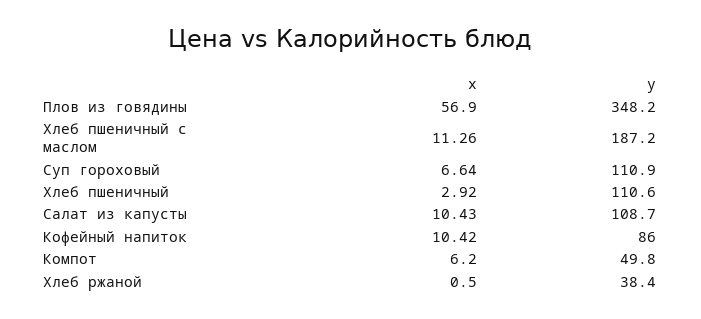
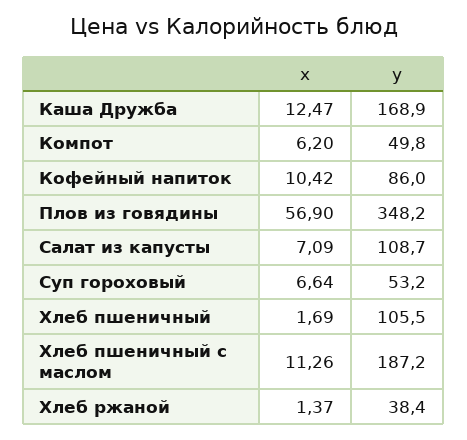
y, Суп гороховый: 110.9 -> 53.2
x, Хлеб пшеничный: 2.92 -> 1.69
y, Хлеб пшеничный: 110.6 -> 105.5
x, Салат из капусты: 10.43 -> 7.09
x, Хлеб ржаной: 0.5 -> 1.37
x, Каша Дружба: none -> 12.47
y, Каша Дружба: none -> 168.9

